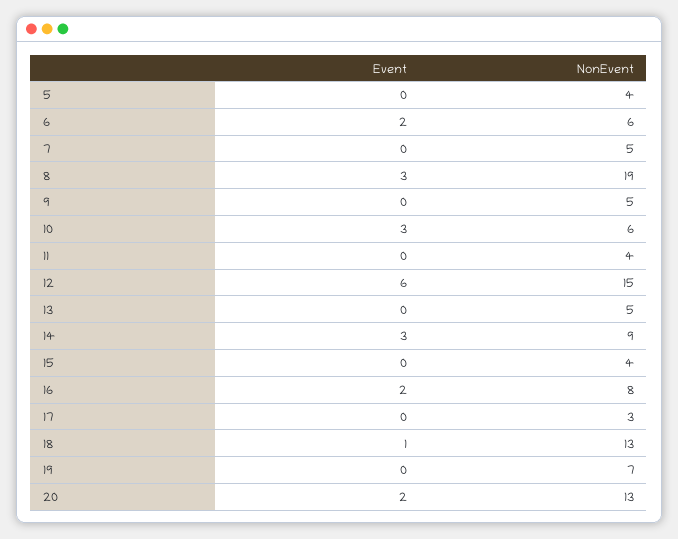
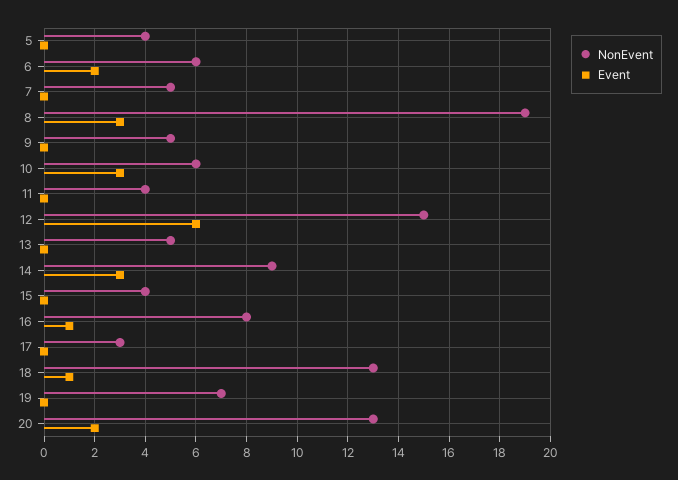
Event, 16: 2 -> 1

